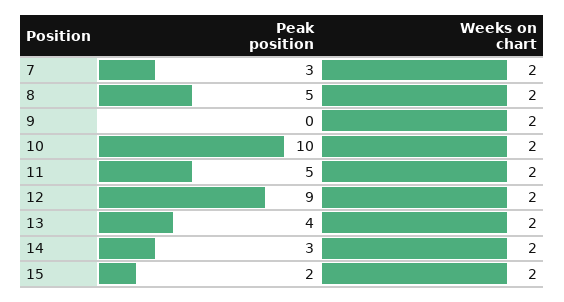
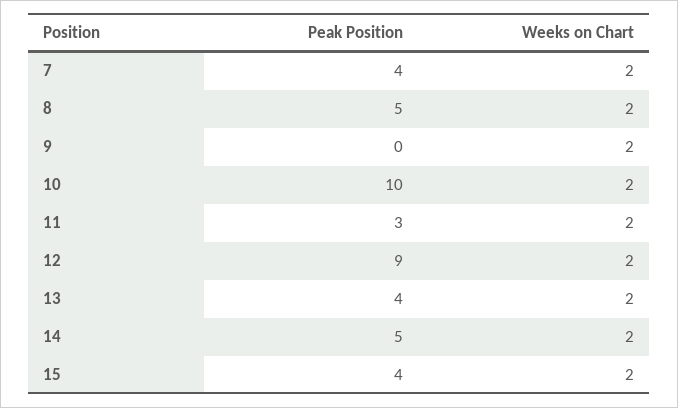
Peak position, 7: 3 -> 4
Peak position, 11: 5 -> 3
Peak position, 14: 3 -> 5
Peak position, 15: 2 -> 4

